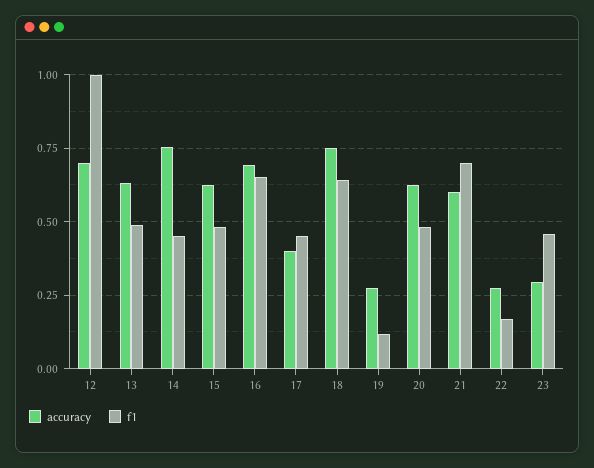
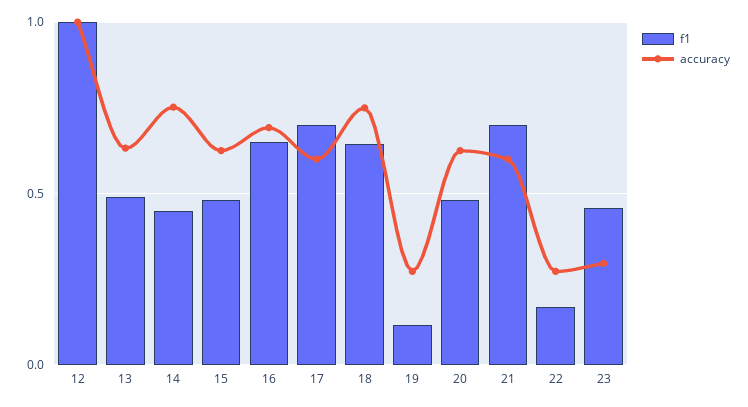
accuracy, 12: 0.7 -> 1
accuracy, 17: 0.4 -> 0.6
f1, 17: 0.45 -> 0.7

